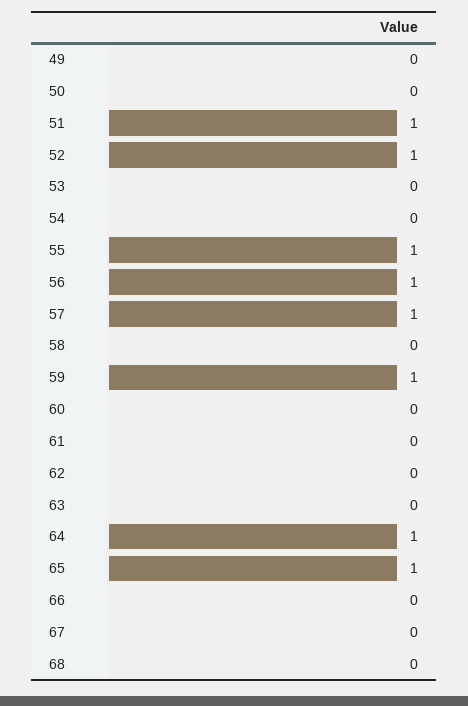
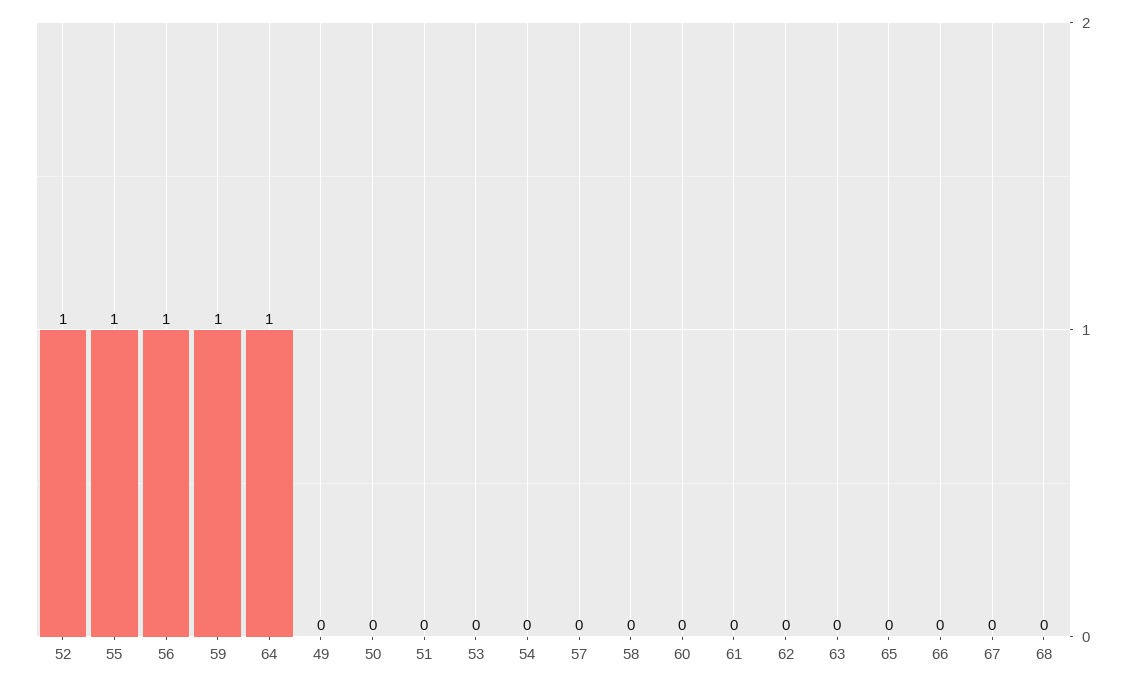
51: 1 -> 0
57: 1 -> 0
65: 1 -> 0

